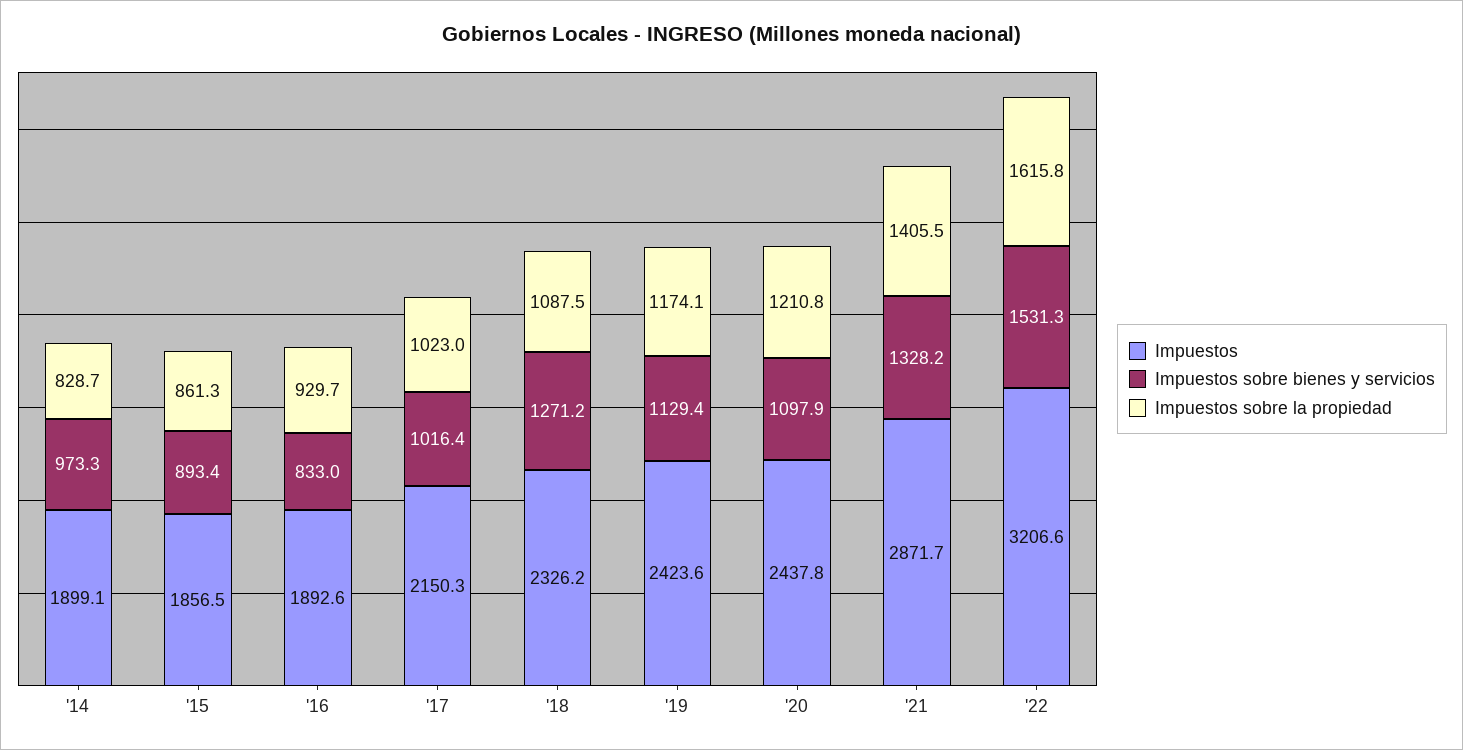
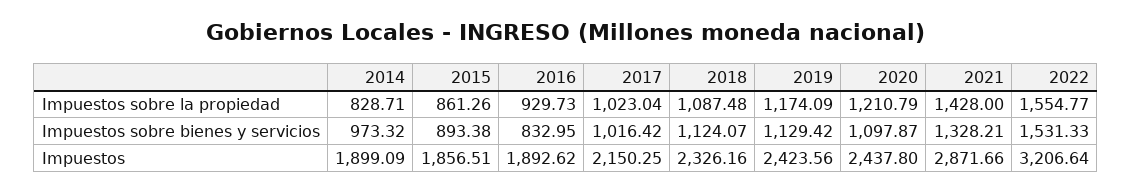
Impuestos sobre bienes y servicios, '18: 1271.2 -> 1124.07
Impuestos sobre la propiedad, '21: 1405.5 -> 1428
Impuestos sobre la propiedad, '22: 1615.8 -> 1554.77

